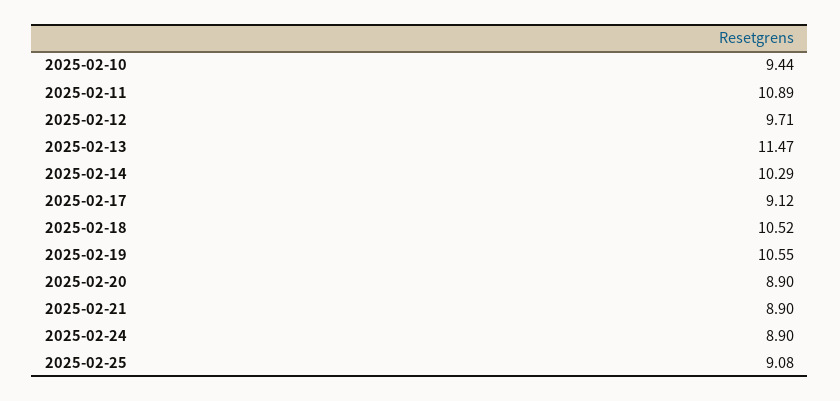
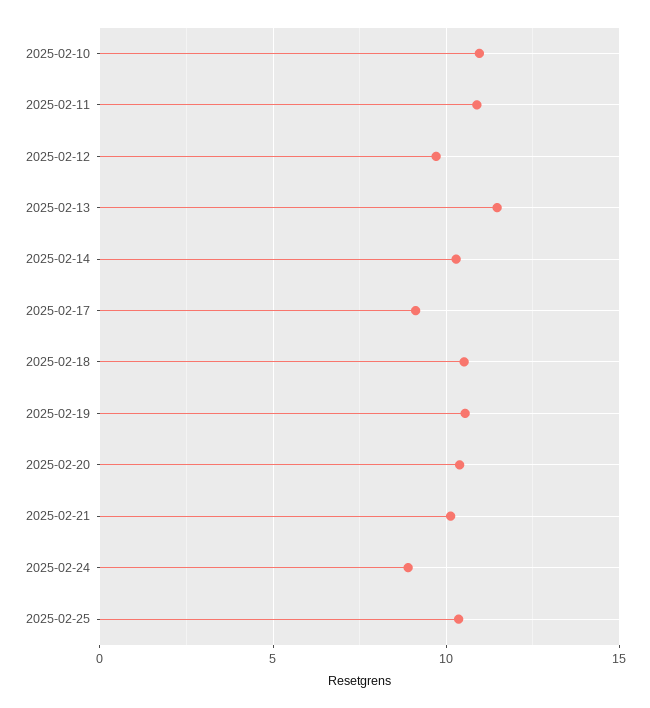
2025-02-10: 9.44 -> 11
2025-02-20: 8.9 -> 10.5
2025-02-21: 8.9 -> 10
2025-02-25: 9.08 -> 10.5

